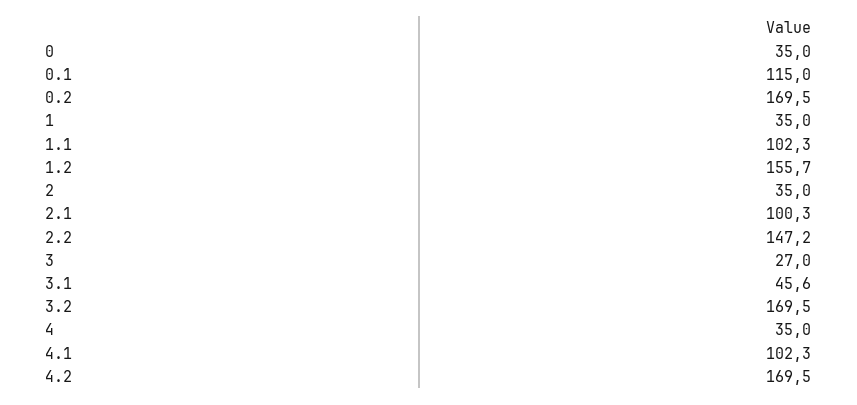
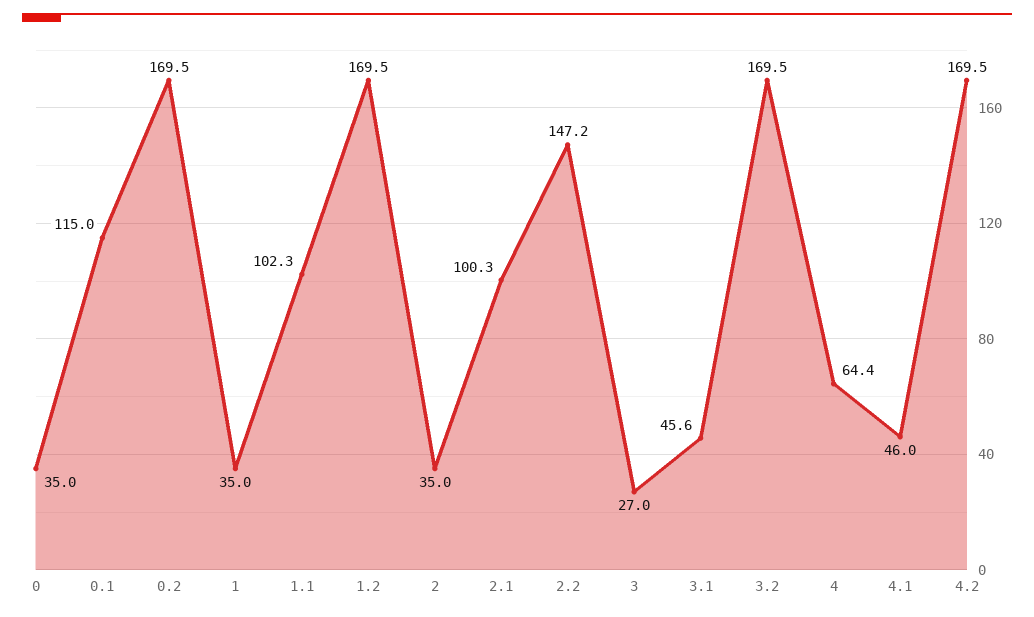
1.2: 155.7 -> 169.5
4: 35 -> 64.4
4.1: 102.3 -> 46

